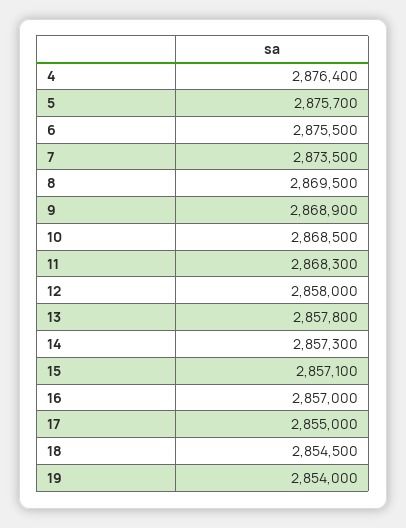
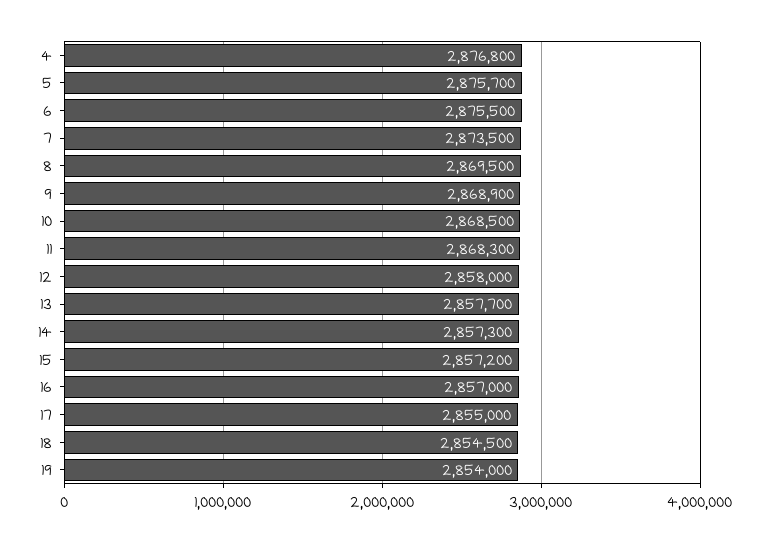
4: 2876400 -> 2876800
13: 2857800 -> 2857700
15: 2857100 -> 2857200

